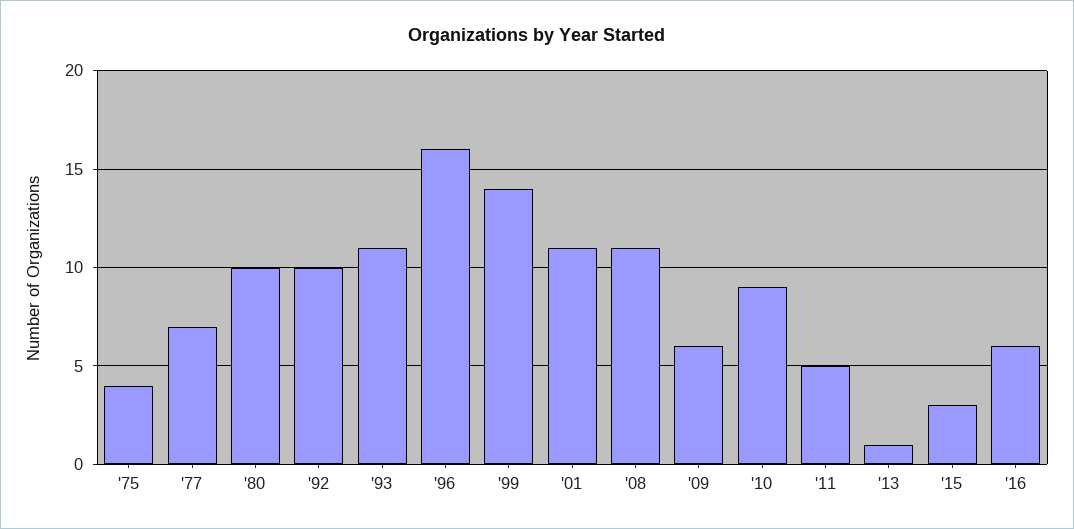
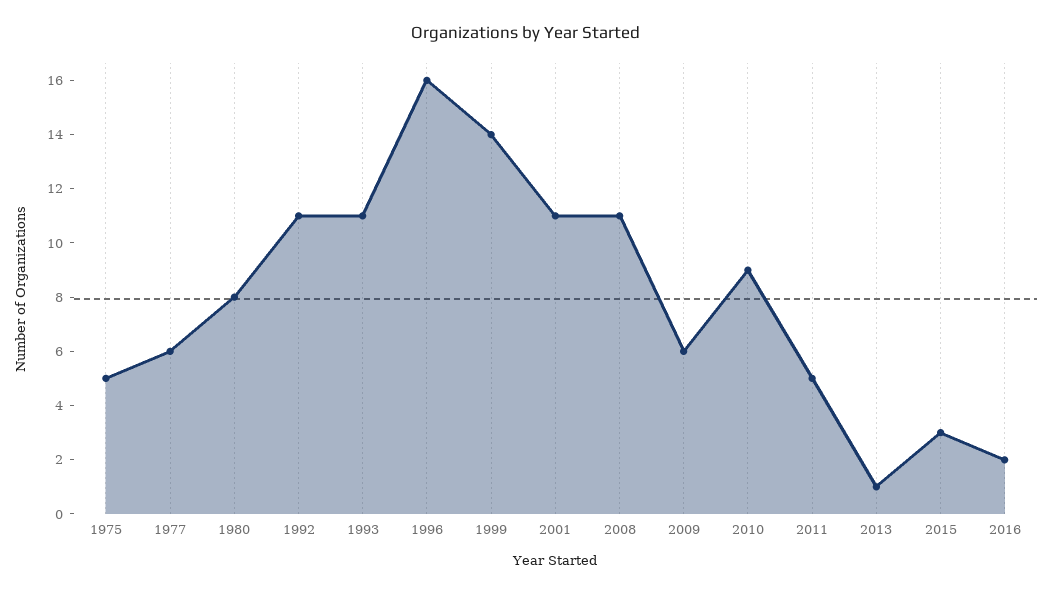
'75: 4 -> 5
'77: 7 -> 6
'80: 10 -> 8
'92: 10 -> 11
'16: 6 -> 2

